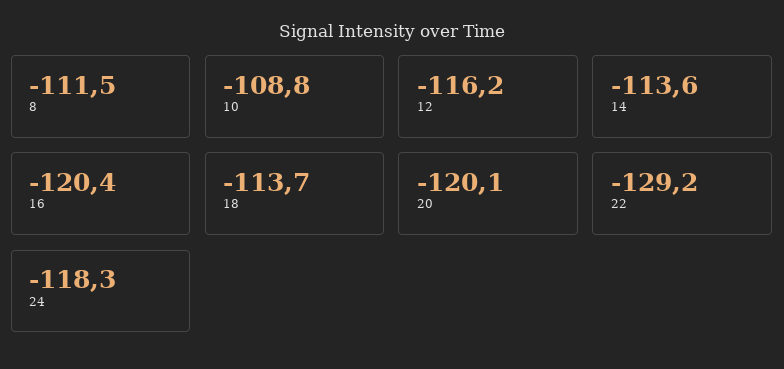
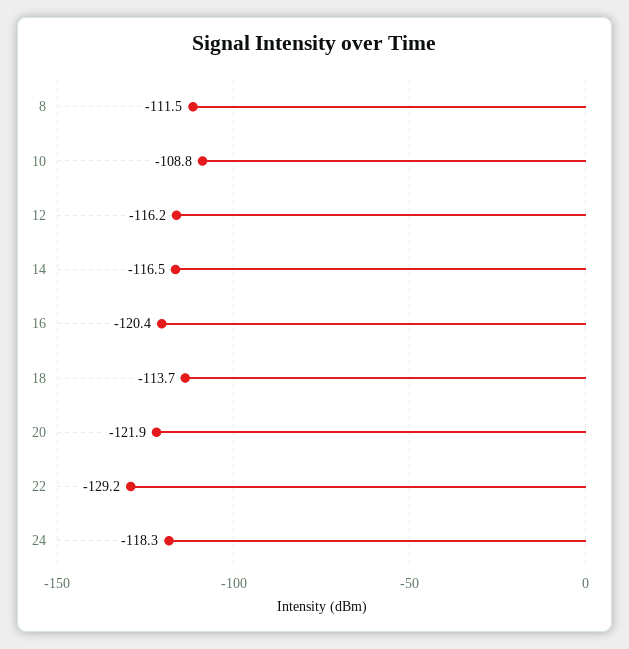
14: -113.6 -> -116.5
20: -120.1 -> -121.9

